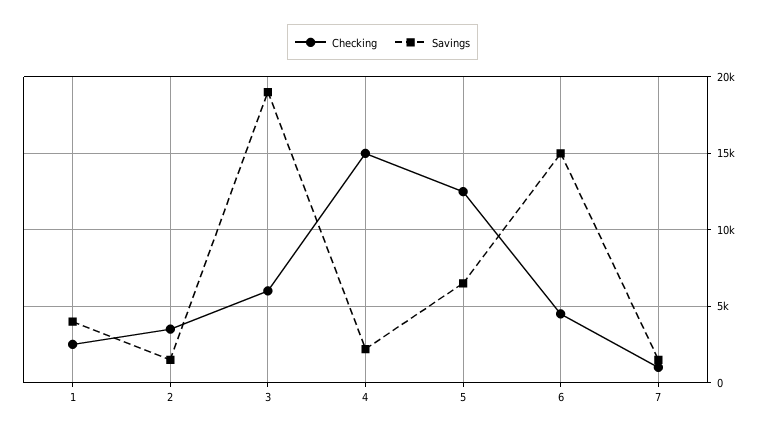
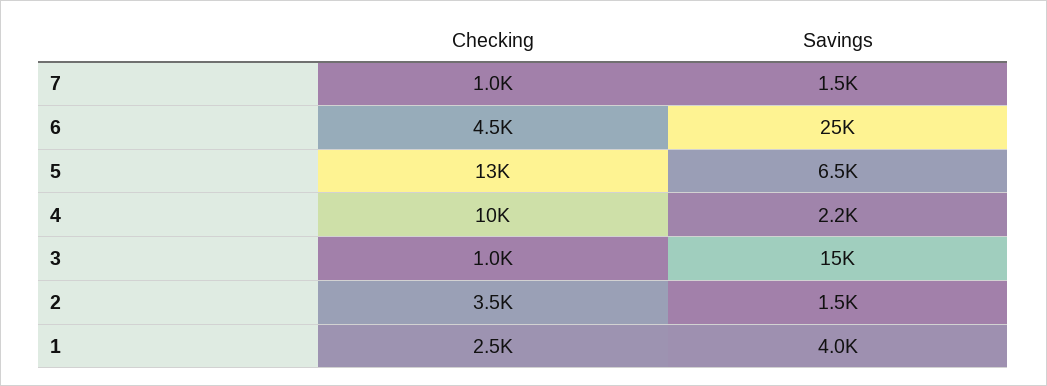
Checking, 3: 6000 -> 1000
Savings, 3: 19000 -> 15000
Checking, 4: 15000 -> 10000
Savings, 6: 15000 -> 25000

